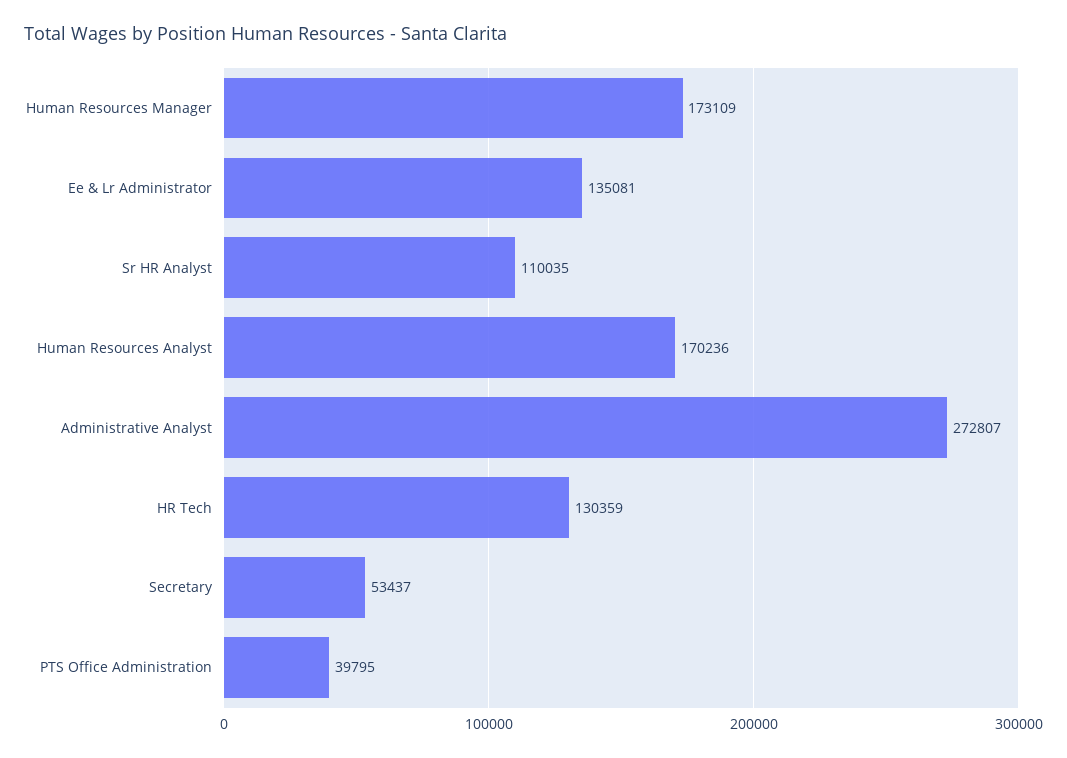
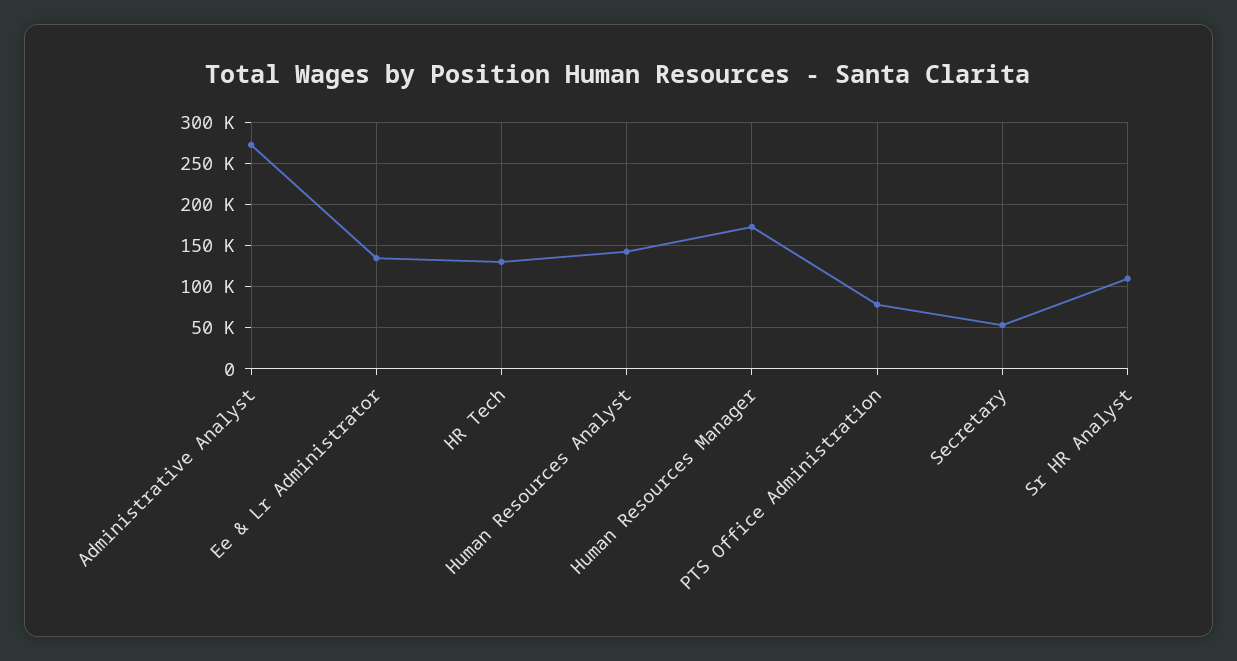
Human Resources Analyst: 170236 -> 140000
PTS Office Administration: 39795 -> 80000

